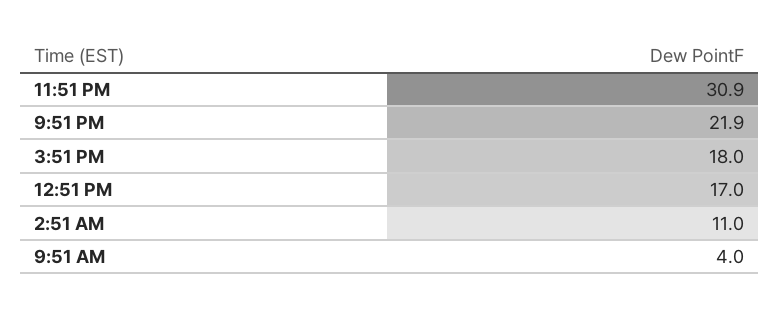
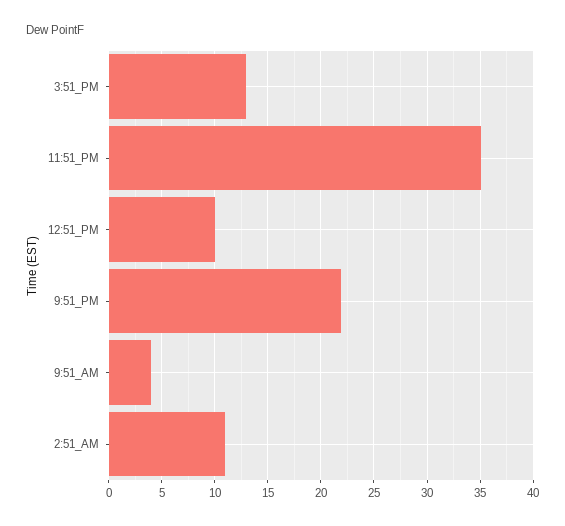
11:51 PM: 30.9 -> 35
3:51 PM: 18 -> 13
12:51 PM: 17 -> 10

